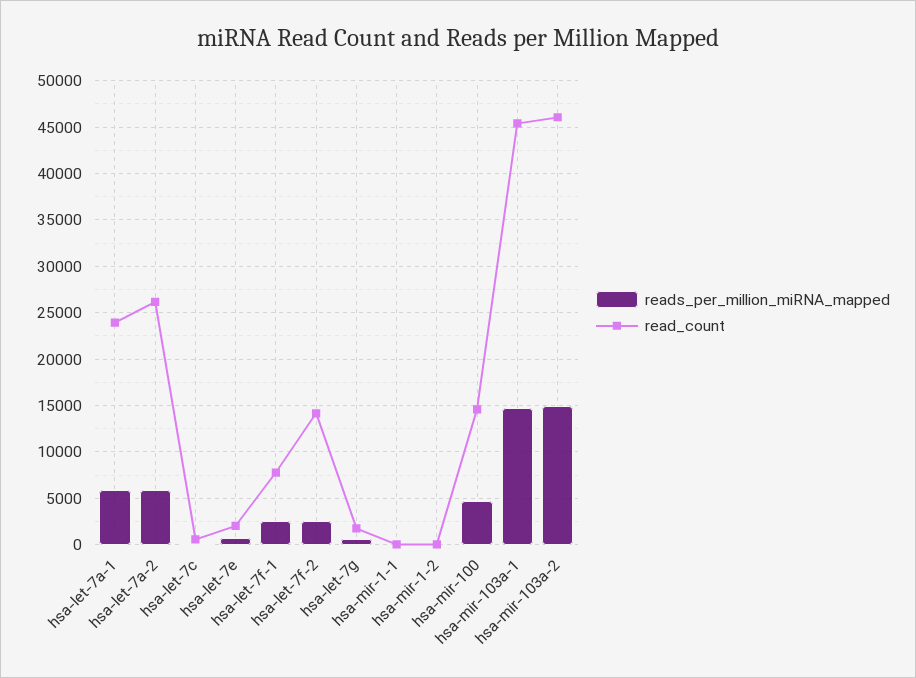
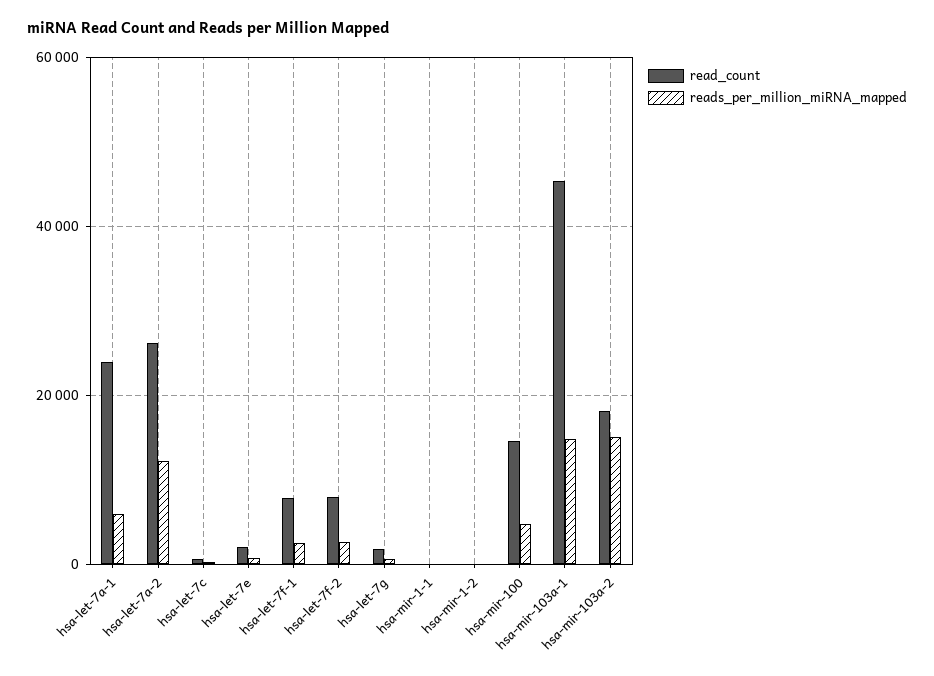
reads_per_million_miRNA_mapped, hsa-let-7a-2: 6000 -> 12000
read_count, hsa-let-7f-2: 14000 -> 8000
read_count, hsa-mir-103a-2: 46000 -> 18000

